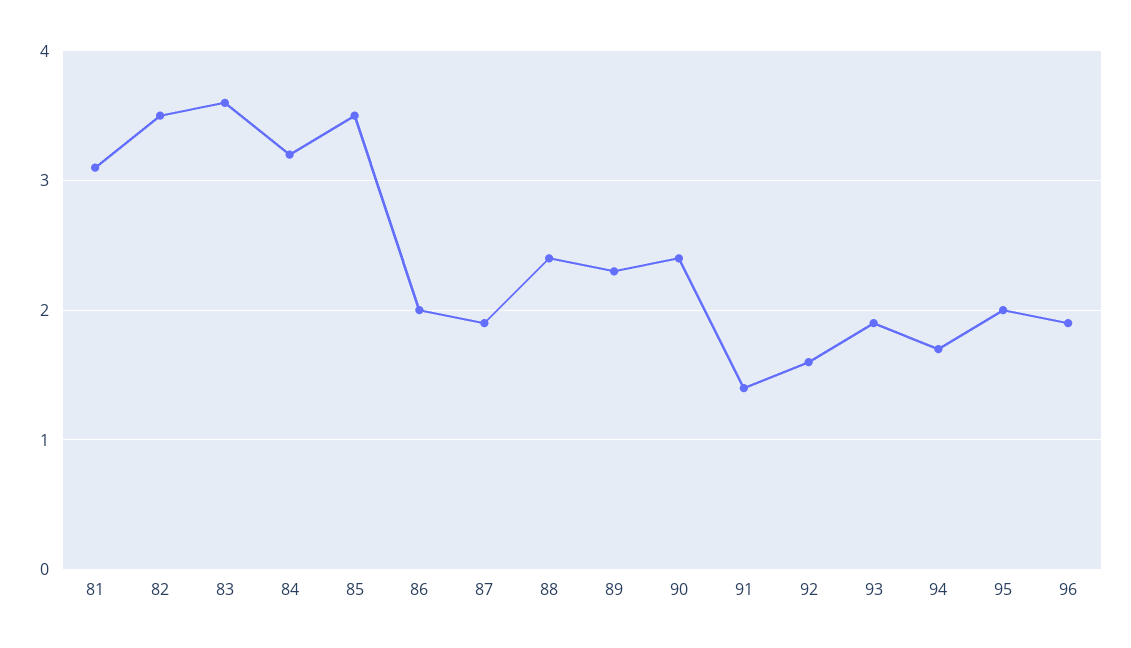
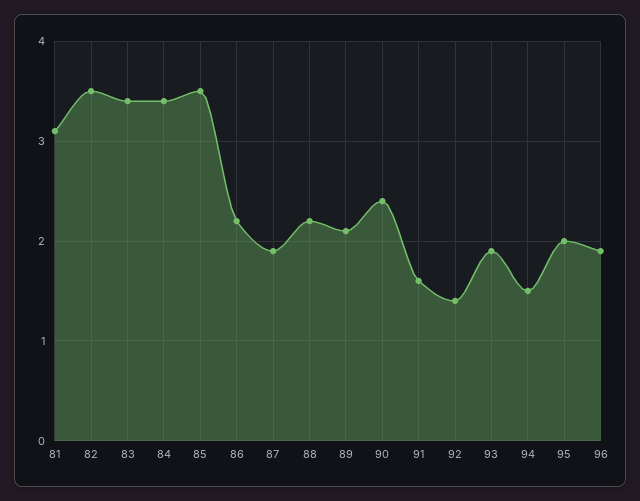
83: 3.6 -> 3.4
84: 3.2 -> 3.4
86: 2 -> 2.2
88: 2.4 -> 2.2
89: 2.3 -> 2.1
91: 1.4 -> 1.6
92: 1.6 -> 1.4
94: 1.7 -> 1.5

